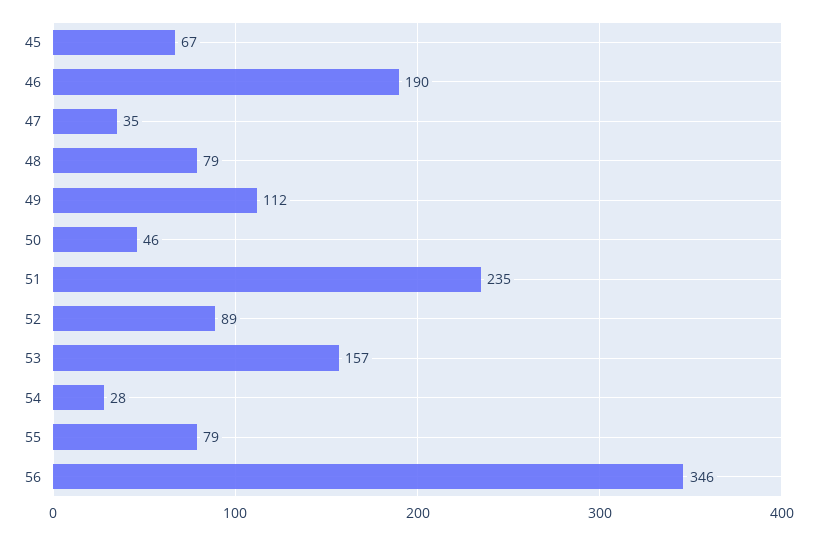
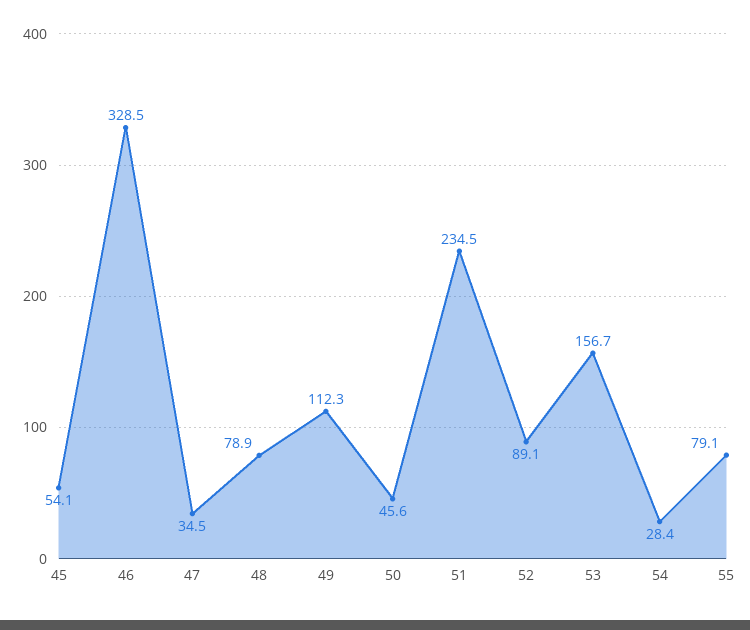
45: 67 -> 54.1
46: 190 -> 328.5
56: 346 -> none

